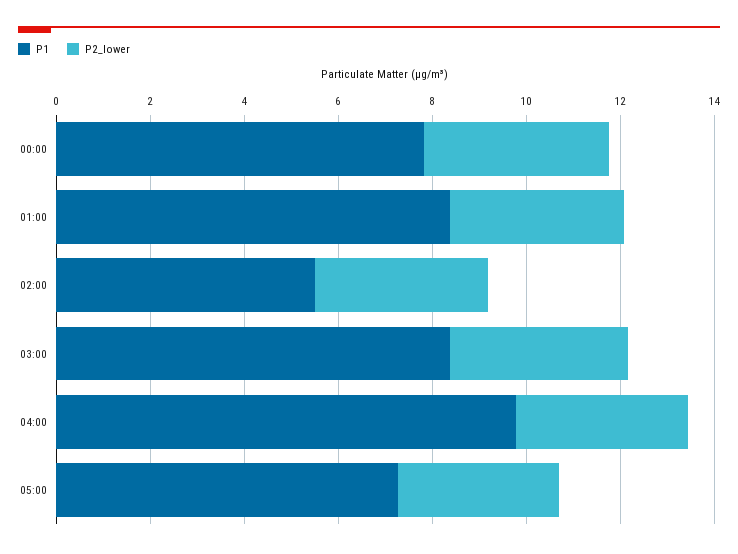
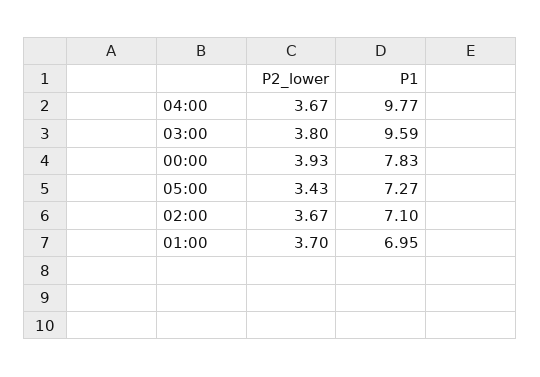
P1, 01:00: 8.5 -> 6.95
P1, 02:00: 5.5 -> 7.1
P1, 03:00: 8.5 -> 9.59

